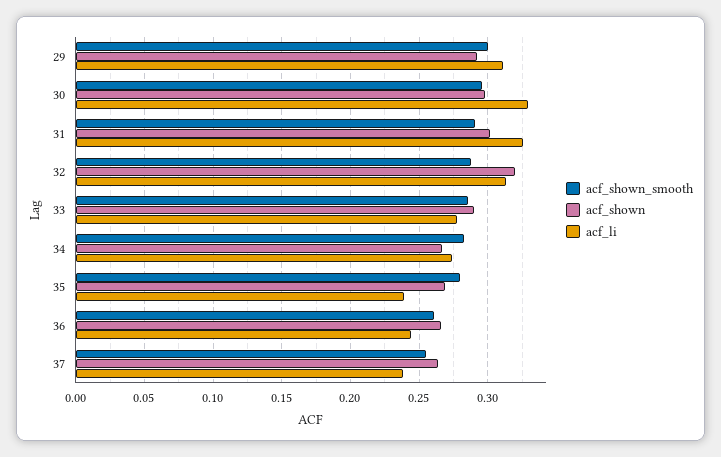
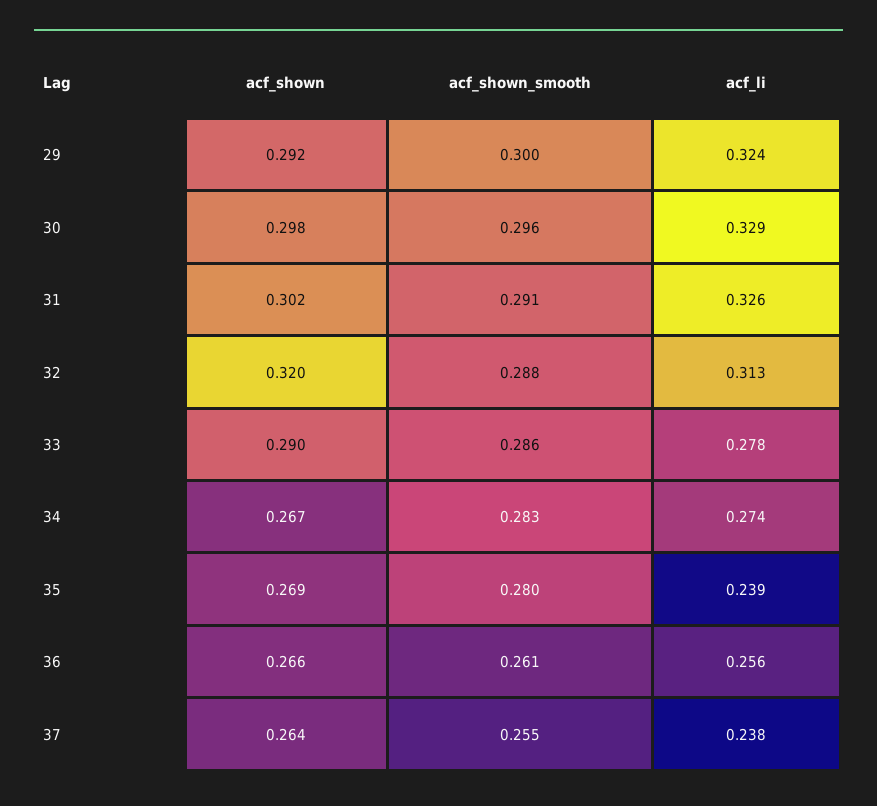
acf_li, 29: 0.31 -> 0.324
acf_li, 36: 0.245 -> 0.256

